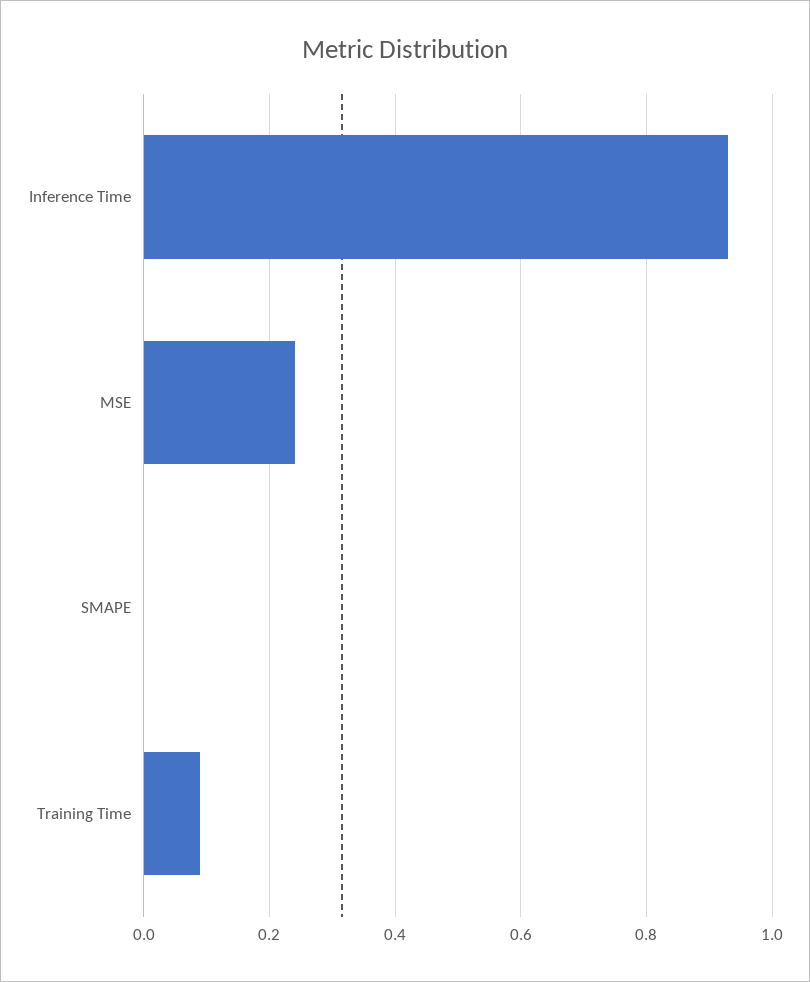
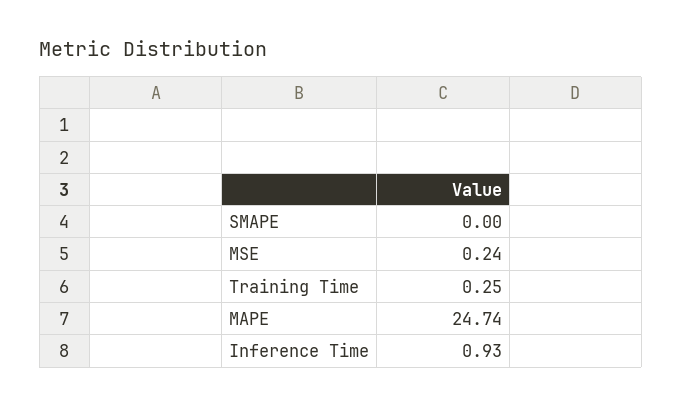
Training Time: 0.1 -> 0.25
MAPE: none -> 24.74

